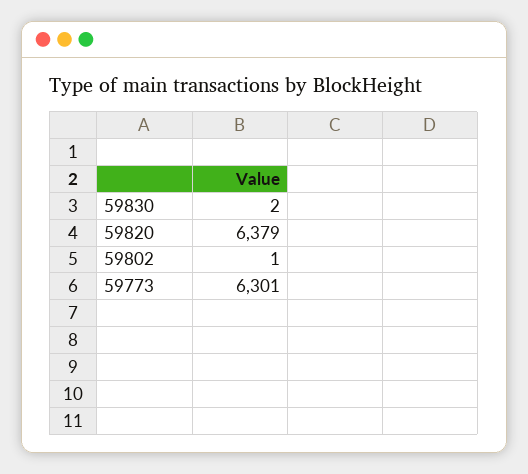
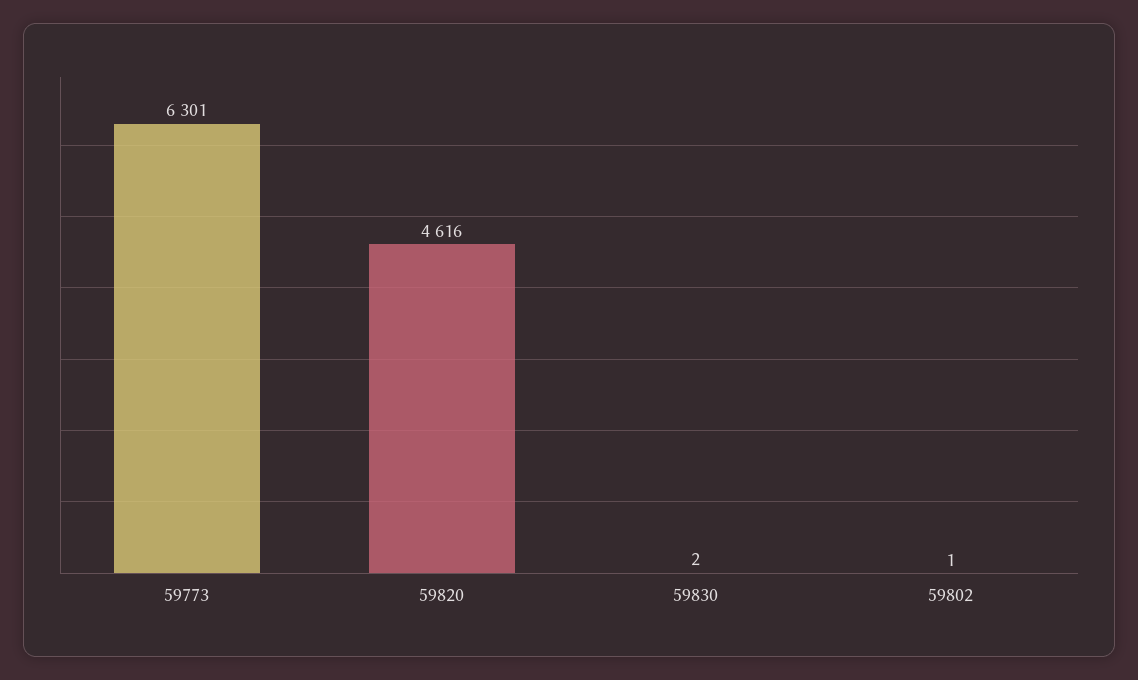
59820: 6379 -> 4616

